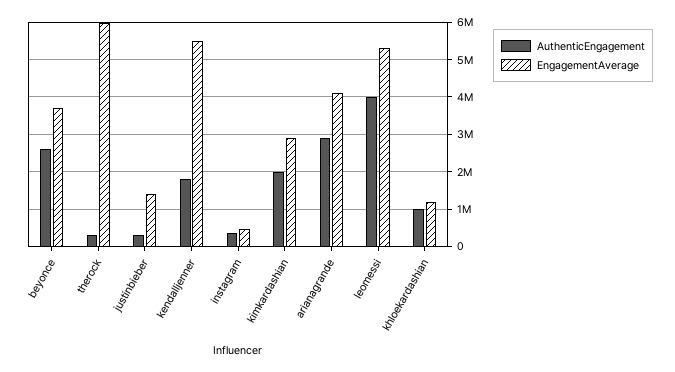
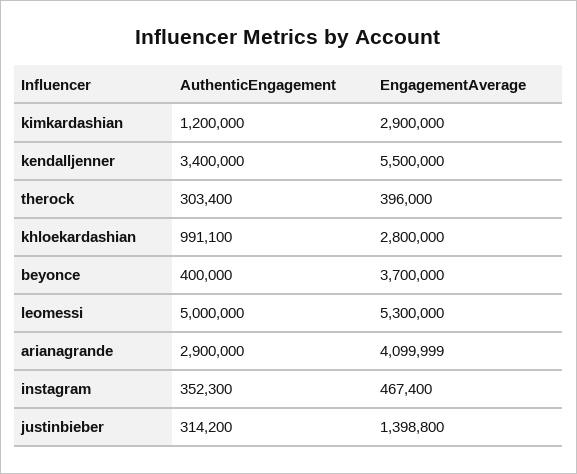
AuthenticEngagement, beyonce: 2600000 -> 400000
EngagementAverage, therock: 6000000 -> 396000
AuthenticEngagement, kendalljenner: 1800000 -> 3400000
AuthenticEngagement, kimkardashian: 2000000 -> 1200000
AuthenticEngagement, leomessi: 4000000 -> 5000000
EngagementAverage, khloekardashian: 1200000 -> 2800000

